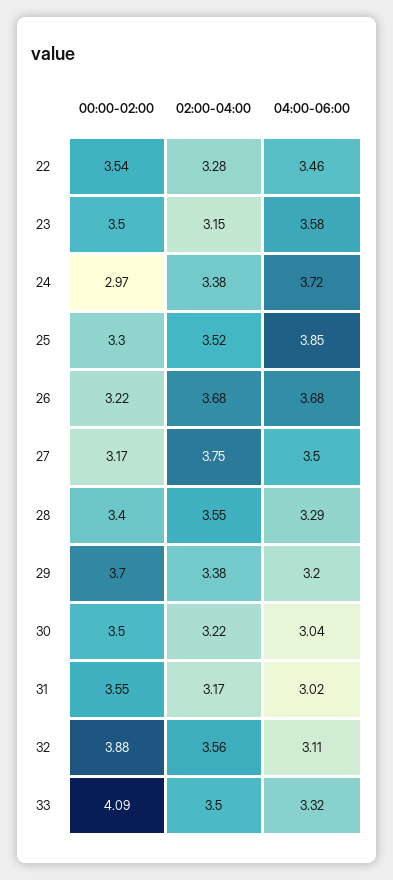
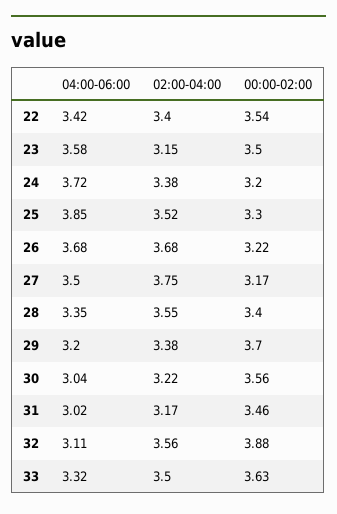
02:00-04:00, 22: 3.28 -> 3.4
04:00-06:00, 22: 3.46 -> 3.42
00:00-02:00, 24: 2.97 -> 3.2
04:00-06:00, 28: 3.29 -> 3.35
00:00-02:00, 30: 3.5 -> 3.56
00:00-02:00, 31: 3.55 -> 3.46
00:00-02:00, 33: 4.09 -> 3.63

